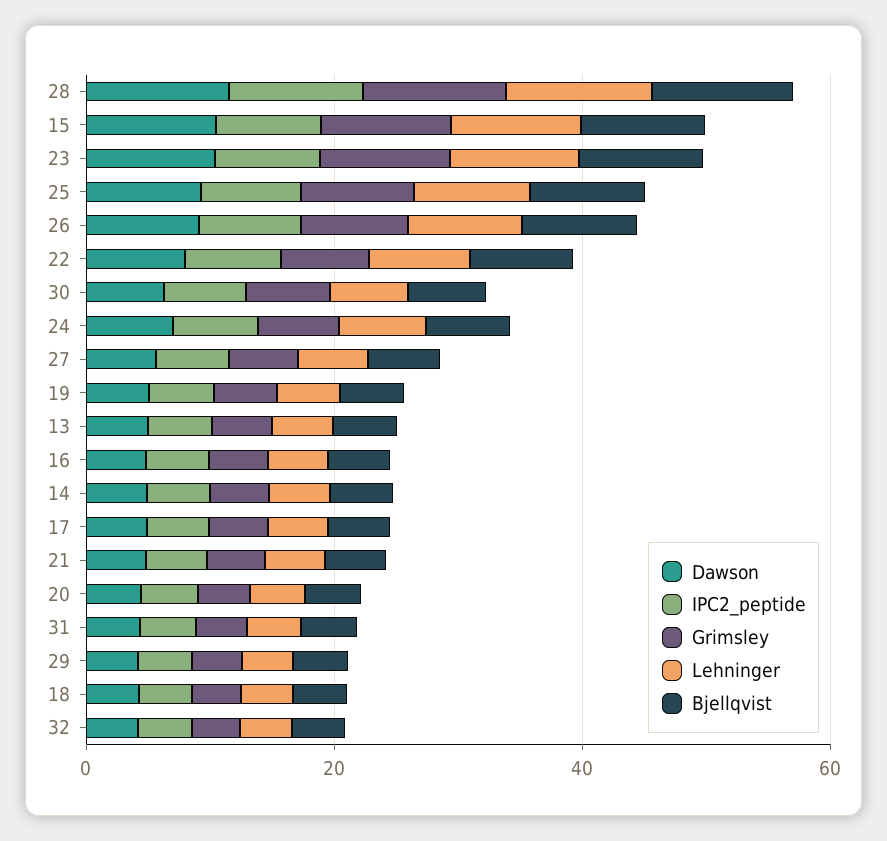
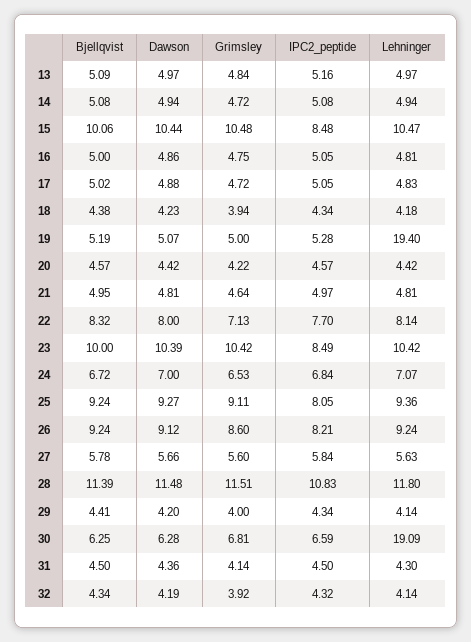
Lehninger, 30: 5 -> 19.09
Lehninger, 19: 5 -> 19.4

